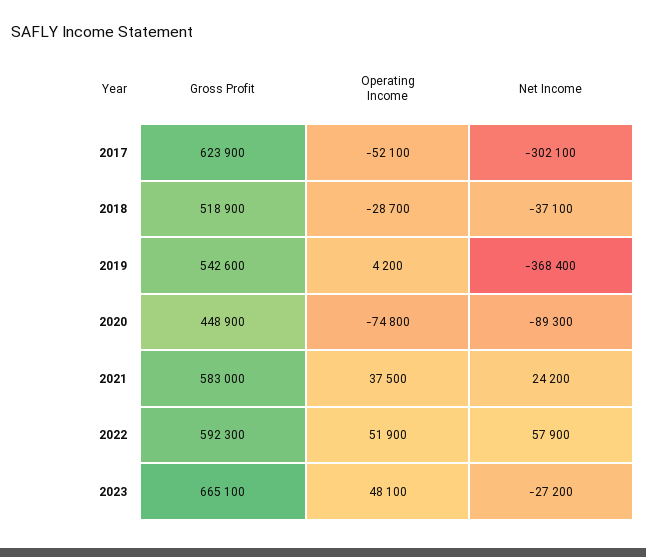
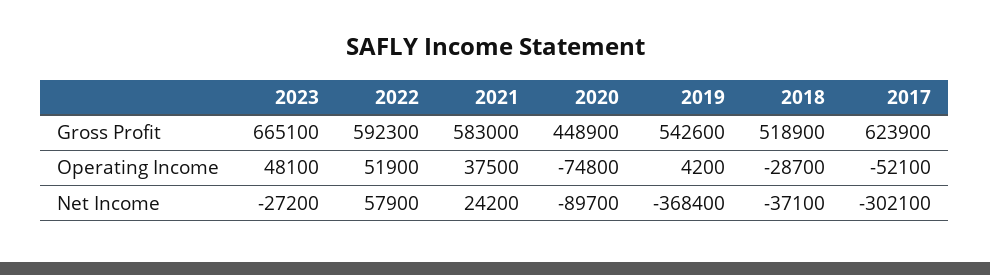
Net Income, 2020: -89300 -> -89700

